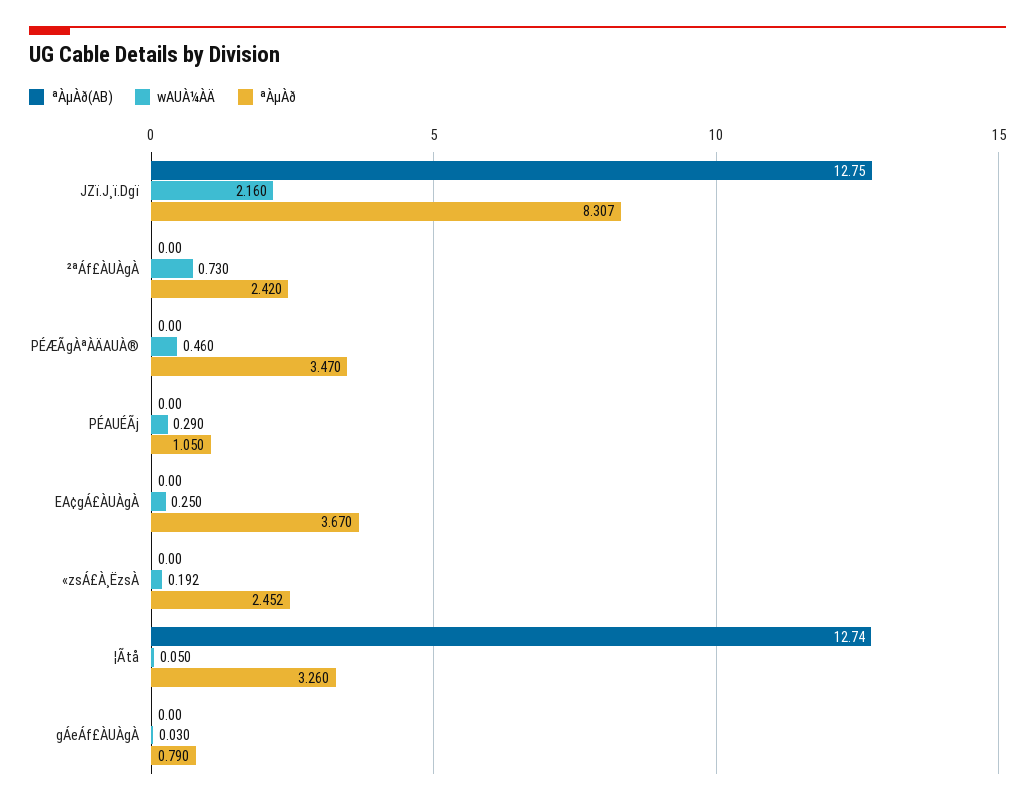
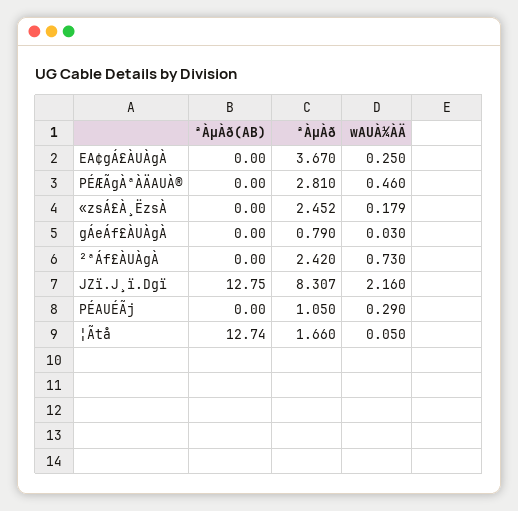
ªÀµÀð, PÉÆÃgÀªÀÄAUÀ®: 3.47 -> 2.81
wAUÀ¼ÀÄ, «zsÁ£À¸ËzsÀ: 0.192 -> 0.179
ªÀµÀð, ¦Ãtå: 3.26 -> 1.66

